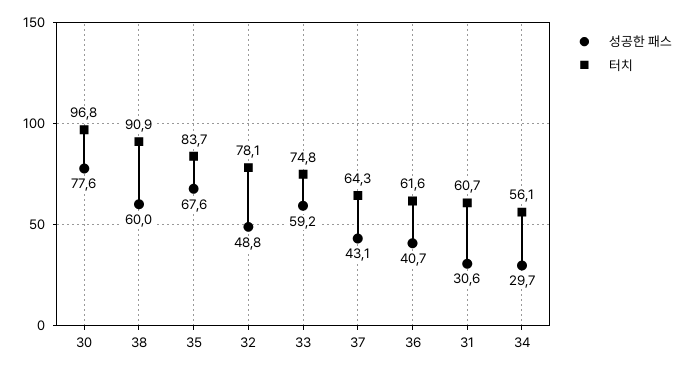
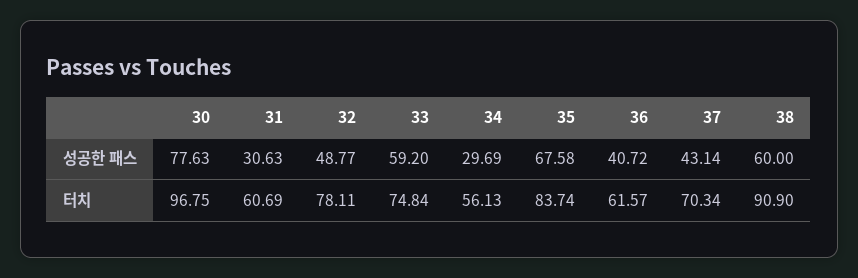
터치, 37: 64.3 -> 70.34

